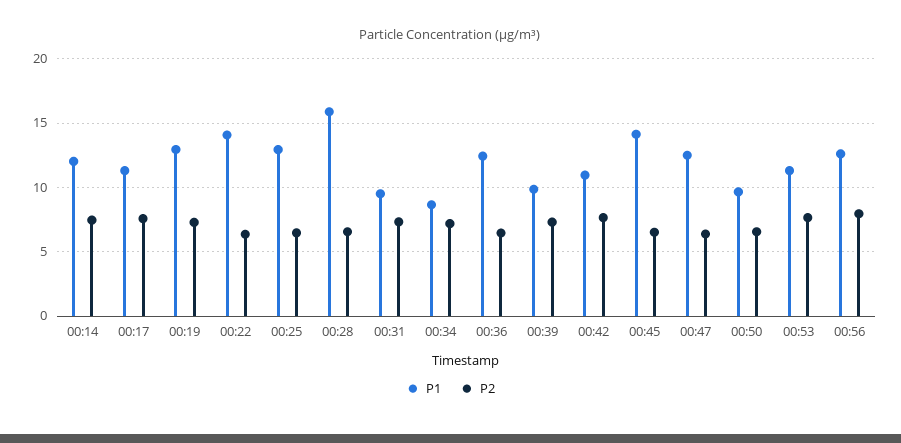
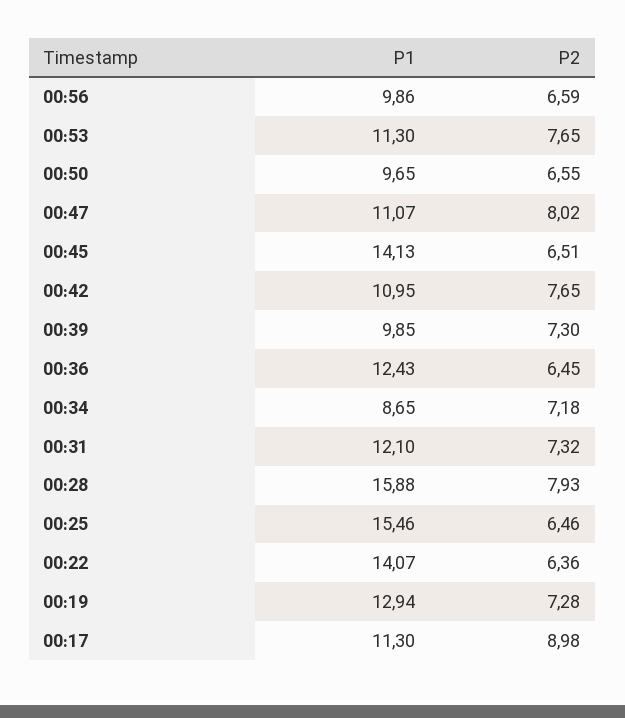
P1, 00:14: 12 -> none
P2, 00:14: 7.5 -> none
P2, 00:17: 7.5 -> 8.98
P1, 00:25: 13 -> 15.46
P2, 00:28: 6.5 -> 7.93
P1, 00:31: 9.5 -> 12.1
P1, 00:47: 12.5 -> 11.07
P2, 00:47: 6.5 -> 8.02
P1, 00:56: 12.5 -> 9.86
P2, 00:56: 8 -> 6.59

